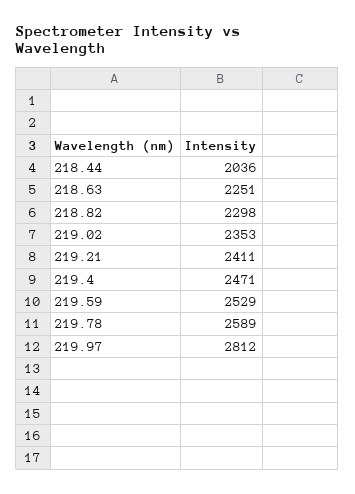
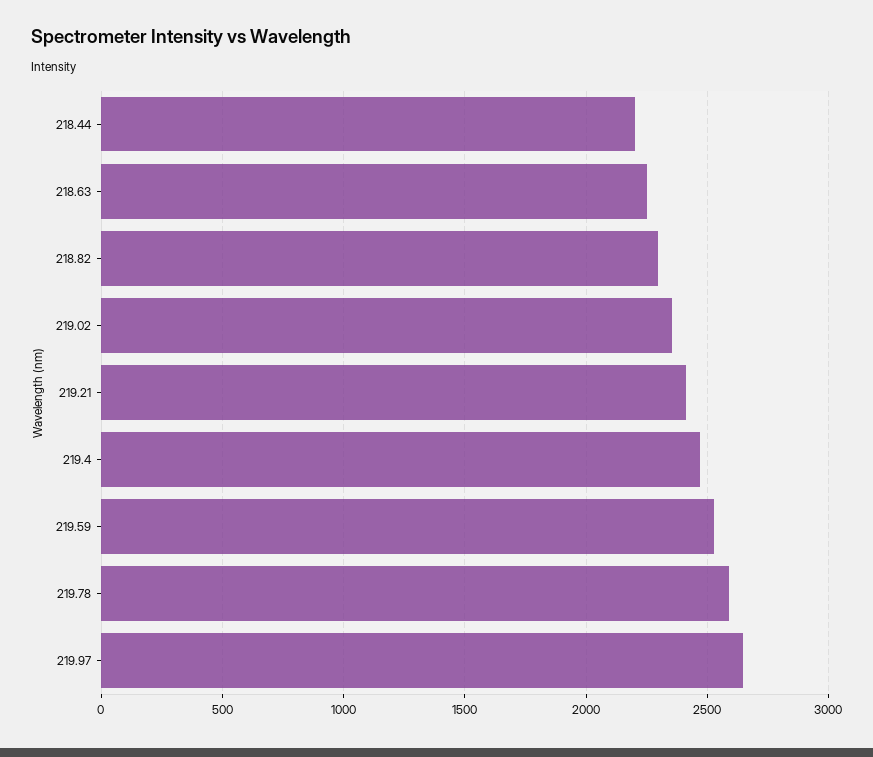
218.44: 2036 -> 2200
219.97: 2812 -> 2650

